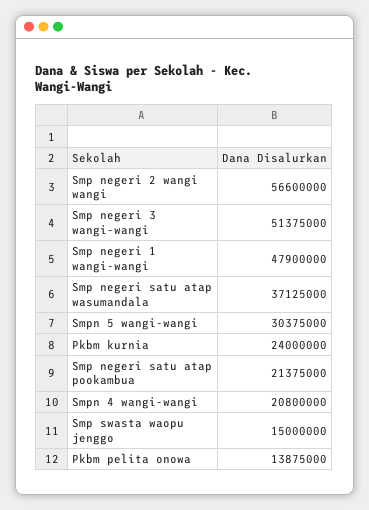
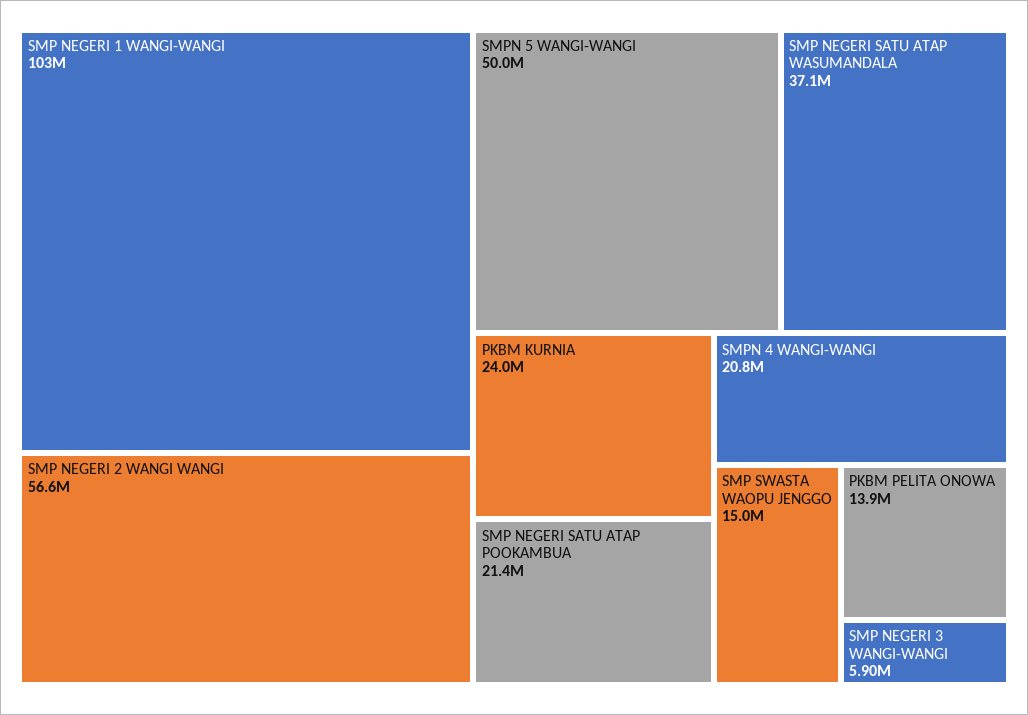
Smp negeri 3 wangi-wangi: 51375000 -> 5900000
Smp negeri 1 wangi-wangi: 47900000 -> 103000000
Smpn 5 wangi-wangi: 30375000 -> 50000000

